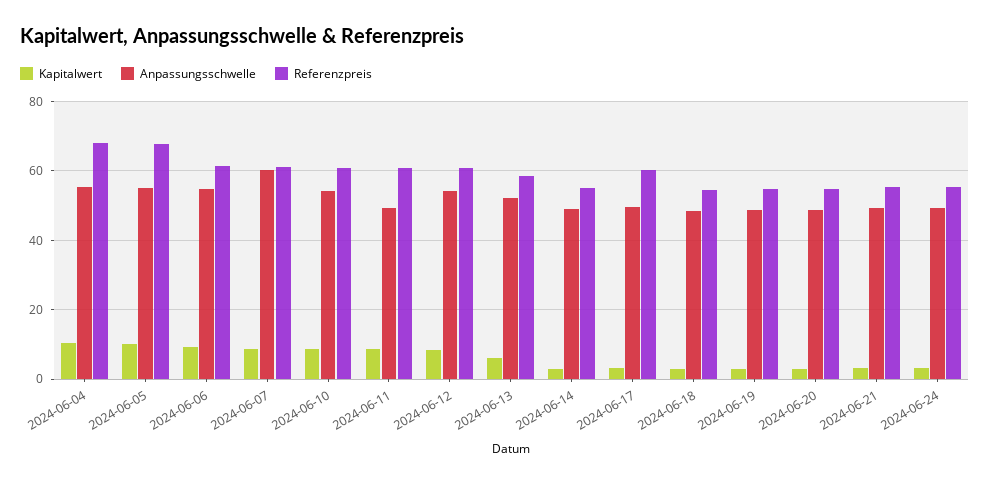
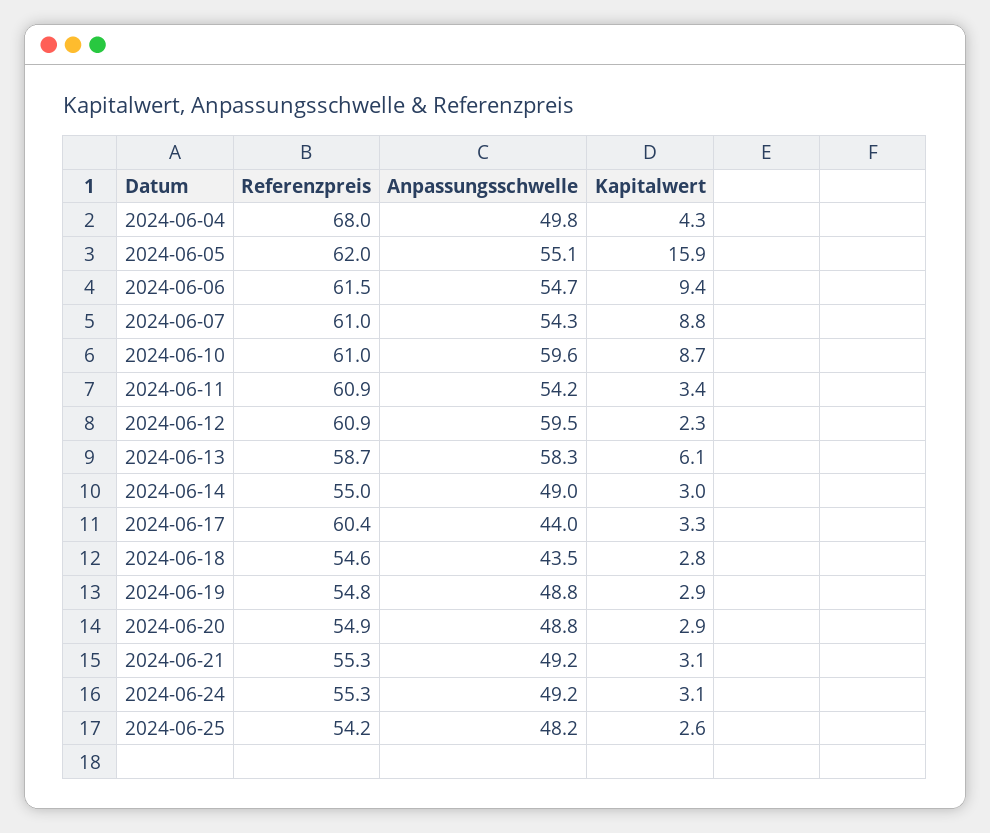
Kapitalwert, 2024-06-04: 10 -> 4.3
Anpassungsschwelle, 2024-06-04: 56 -> 49.8
Kapitalwert, 2024-06-05: 10 -> 15.9
Referenzpreis, 2024-06-05: 68 -> 62
Anpassungsschwelle, 2024-06-07: 60 -> 54.3
Anpassungsschwelle, 2024-06-10: 54 -> 59.6
Kapitalwert, 2024-06-11: 8 -> 3.4
Anpassungsschwelle, 2024-06-11: 50 -> 54.2
Kapitalwert, 2024-06-12: 8 -> 2.3
Anpassungsschwelle, 2024-06-12: 54 -> 59.5
Anpassungsschwelle, 2024-06-13: 52 -> 58.3
Anpassungsschwelle, 2024-06-17: 50 -> 44
Anpassungsschwelle, 2024-06-18: 48 -> 43.5
Referenzpreis, 2024-06-25: none -> 54.2
Anpassungsschwelle, 2024-06-25: none -> 48.2
Kapitalwert, 2024-06-25: none -> 2.6

